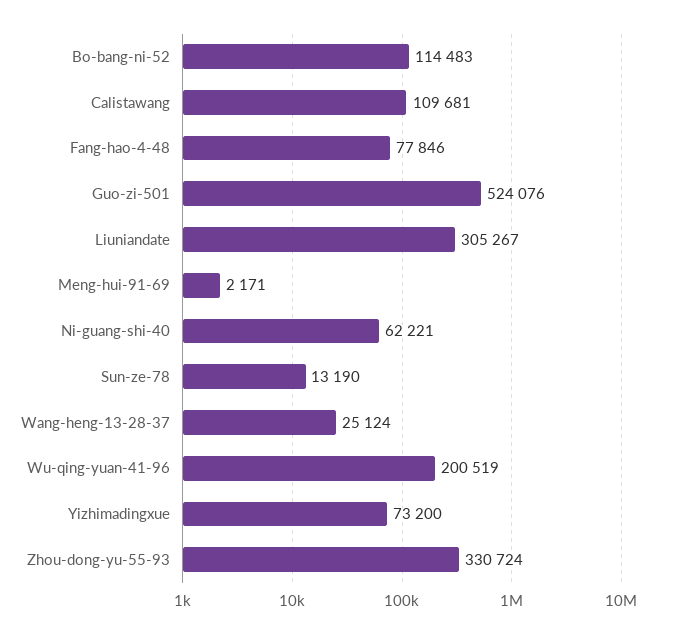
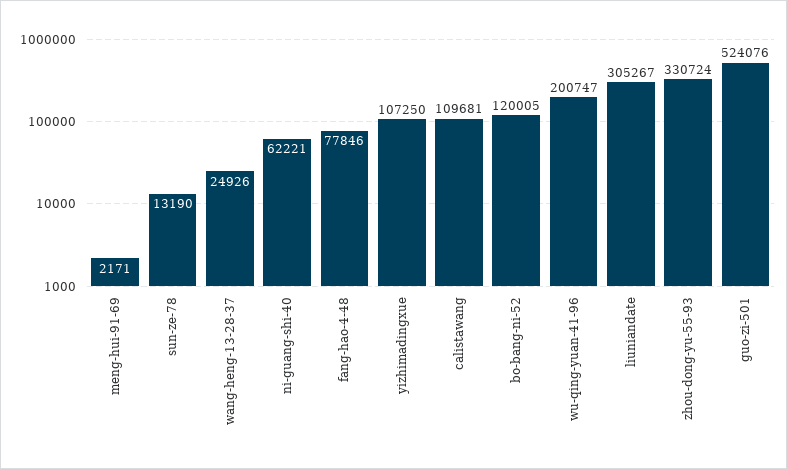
Bo-bang-ni-52: 114483 -> 120005
Wang-heng-13-28-37: 25124 -> 24926
Wu-qing-yuan-41-96: 200519 -> 200747
Yizhimadingxue: 73200 -> 107250

